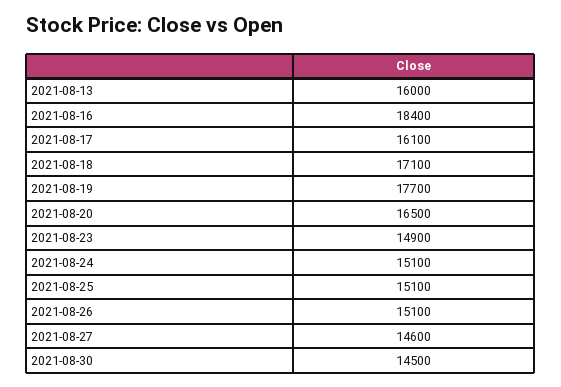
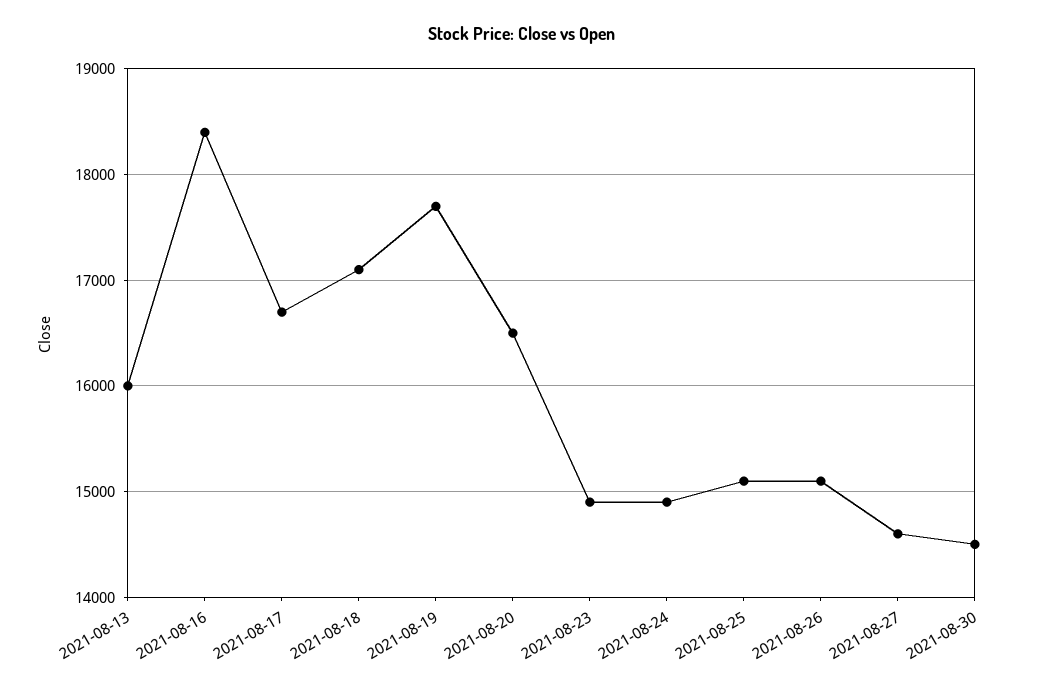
2021-08-17: 16100 -> 16700
2021-08-24: 15100 -> 14900

